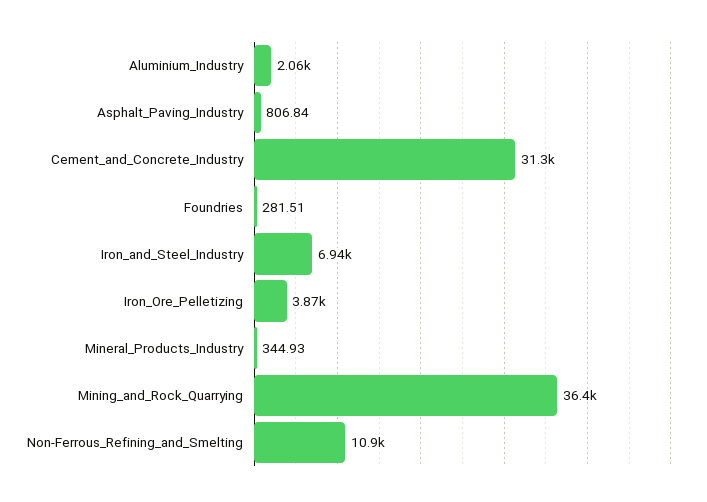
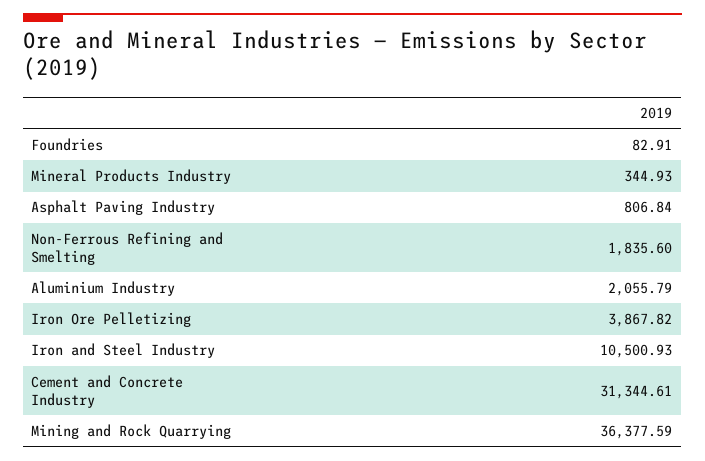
Foundries: 281.51 -> 82.91
Iron_and_Steel_Industry: 6940 -> 10500.93
Non-Ferrous_Refining_and_Smelting: 10900 -> 1835.6

